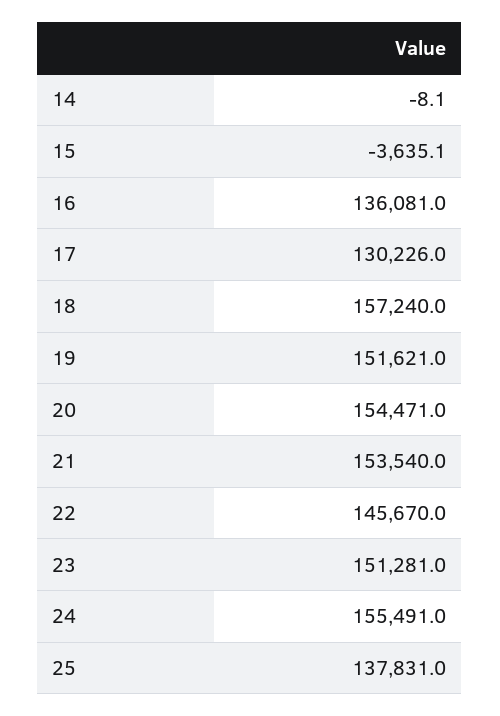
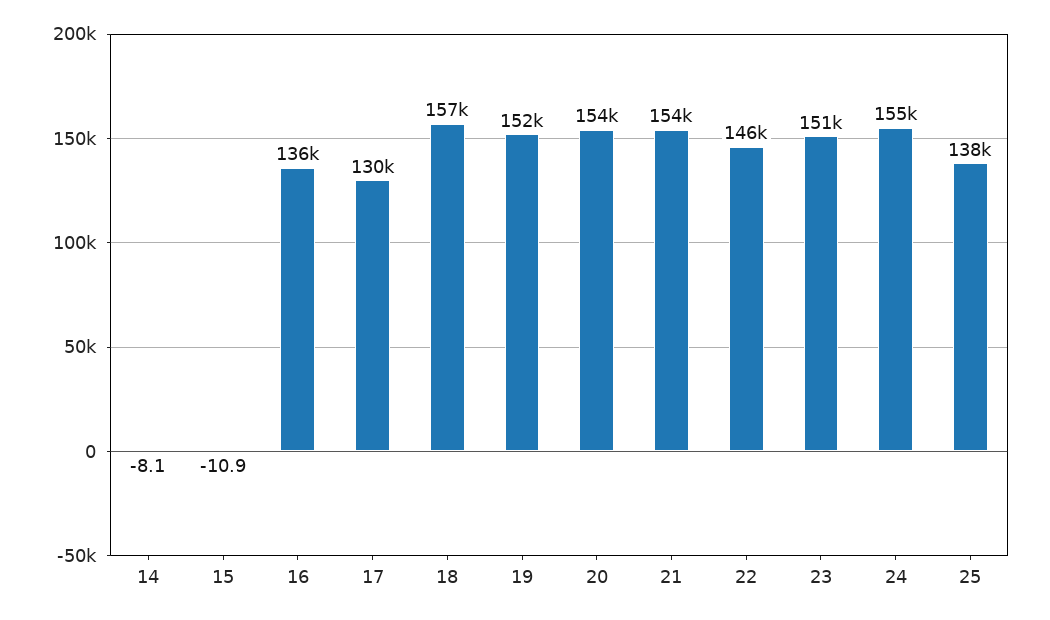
15: -3635.1 -> -10.9

